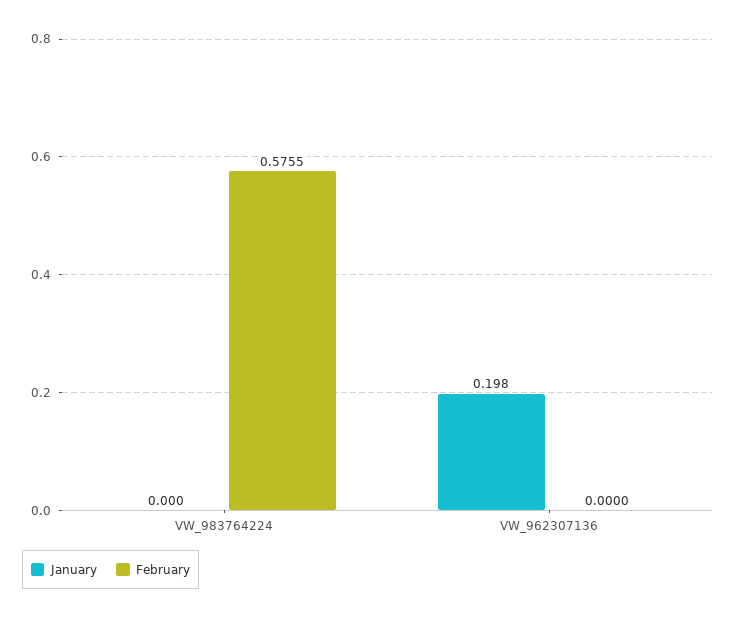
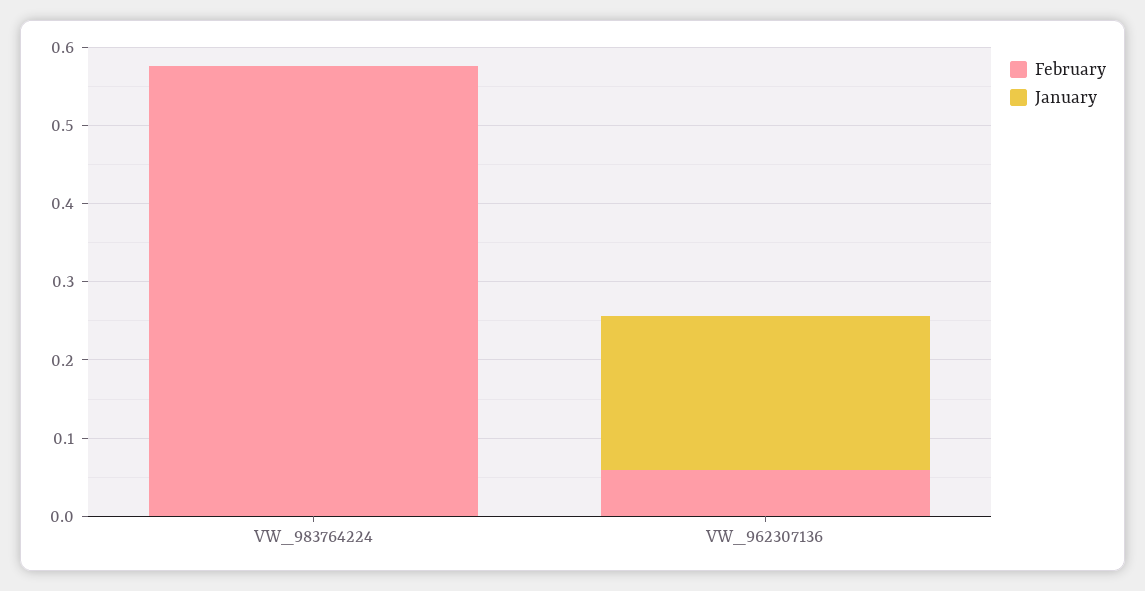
February, VW_962307136: 0 -> 0.06

